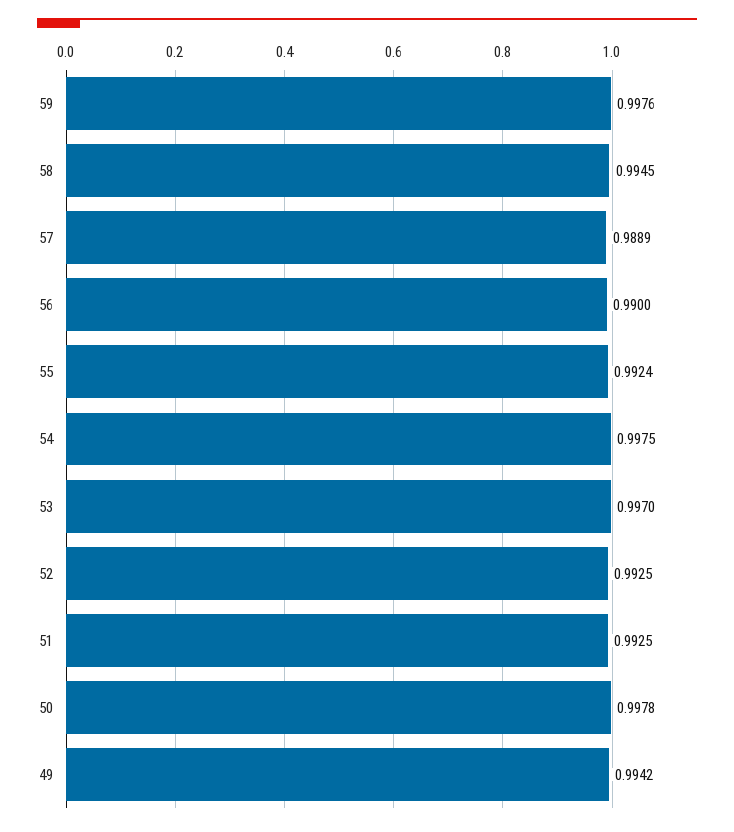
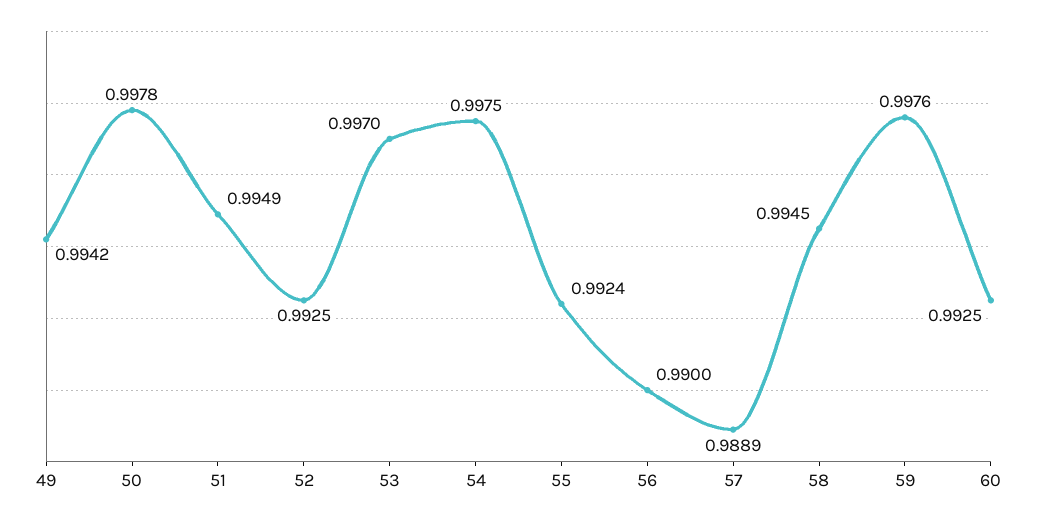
51: 0.9925 -> 0.9949
60: none -> 0.9925

